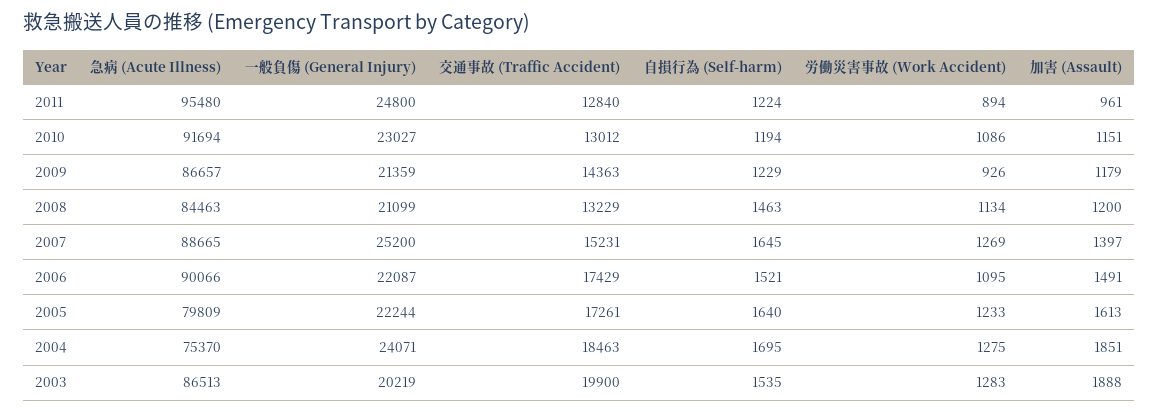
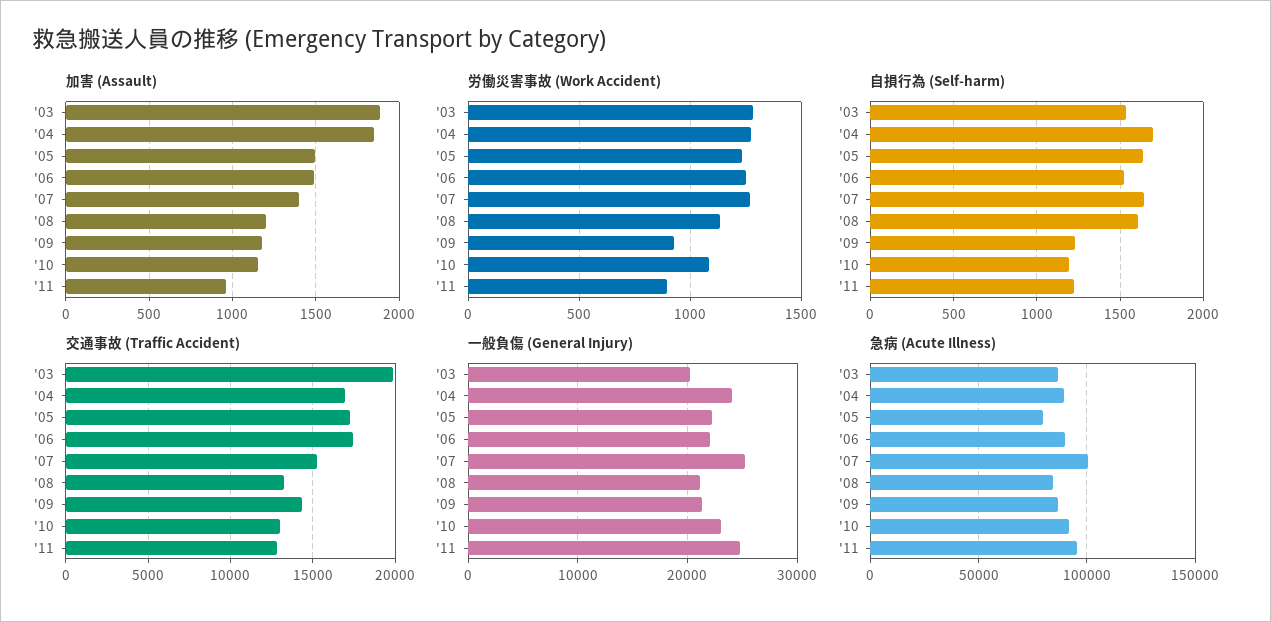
自損行為 (Self-harm), 2008: 1463 -> 1600
急病 (Acute Illness), 2007: 88665 -> 100000
労働災害事故 (Work Accident), 2006: 1095 -> 1250
加害 (Assault), 2005: 1613 -> 1500
急病 (Acute Illness), 2004: 75370 -> 90000
交通事故 (Traffic Accident), 2004: 18463 -> 17000

